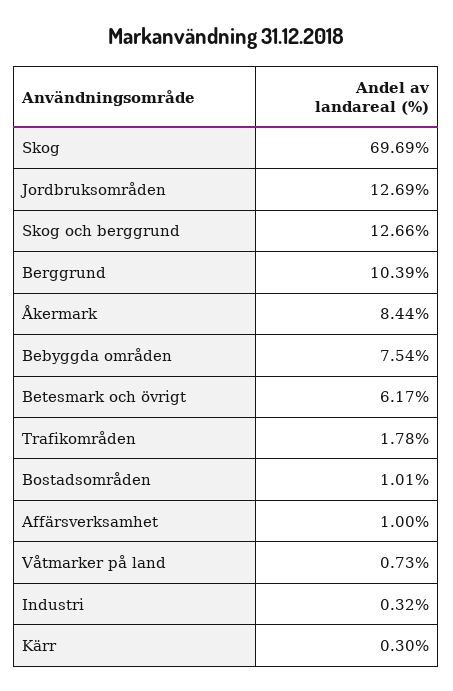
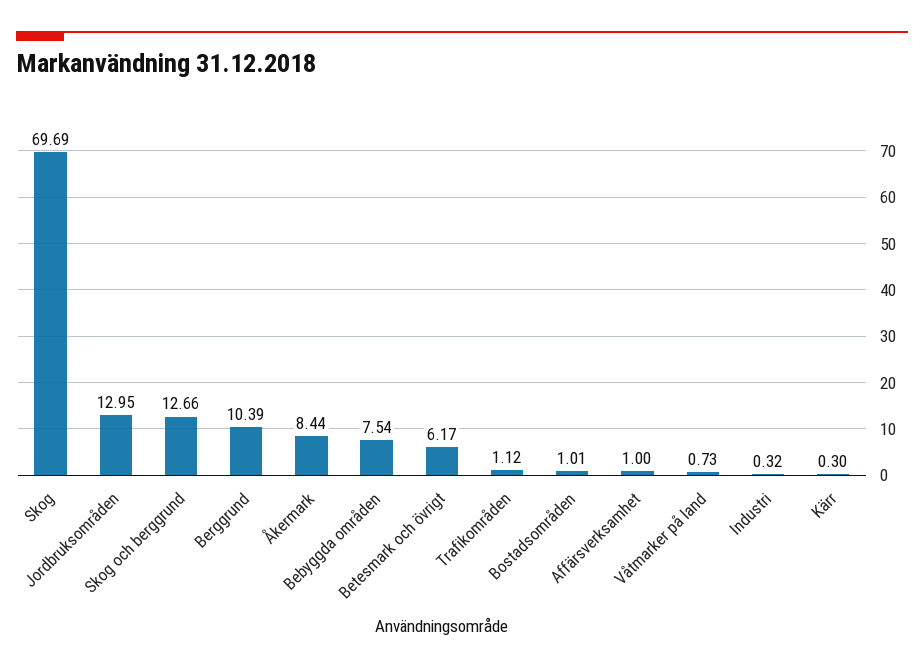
Jordbruksområden: 12.69 -> 12.95
Trafikområden: 1.78 -> 1.12

